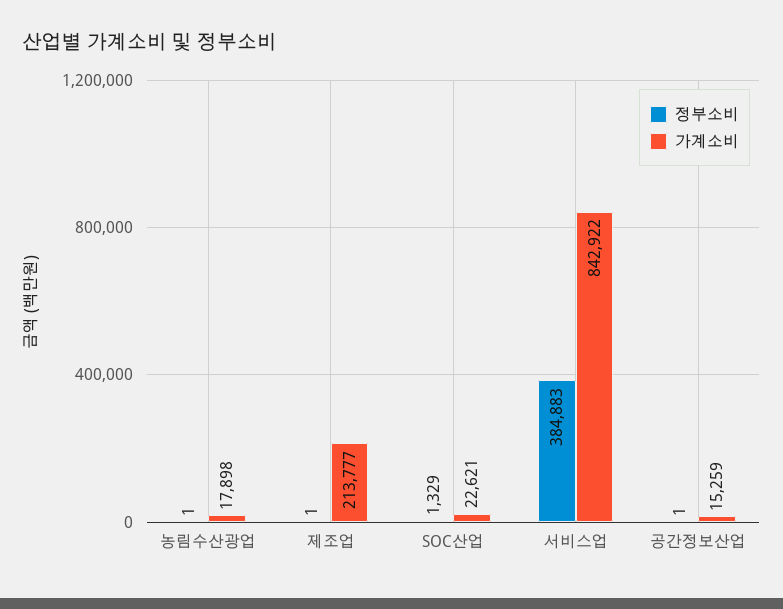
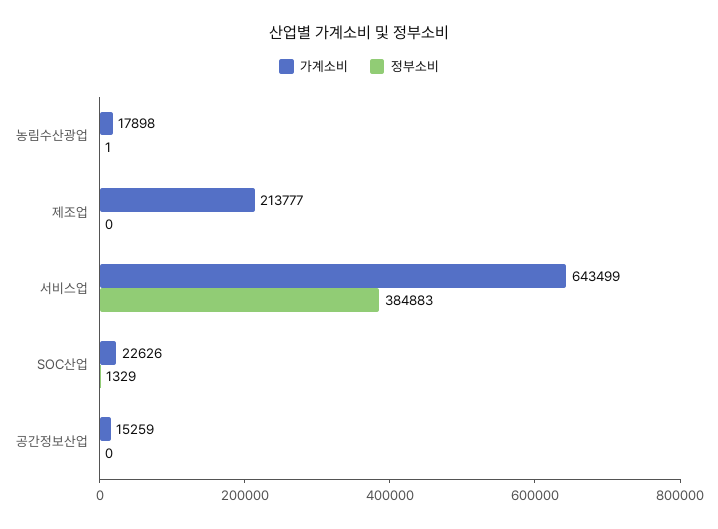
정부소비, 제조업: 1 -> 0
가계소비, SOC산업: 22621 -> 22626
가계소비, 서비스업: 842922 -> 643499
정부소비, 공간정보산업: 1 -> 0

